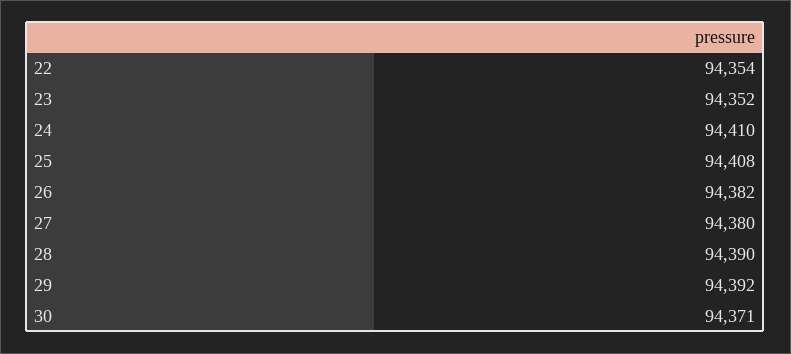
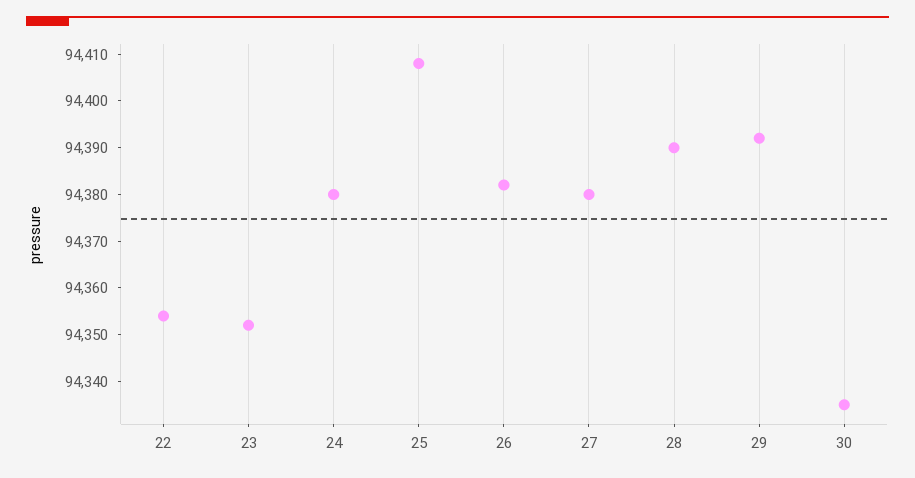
24: 94410 -> 94380
30: 94371 -> 94335

